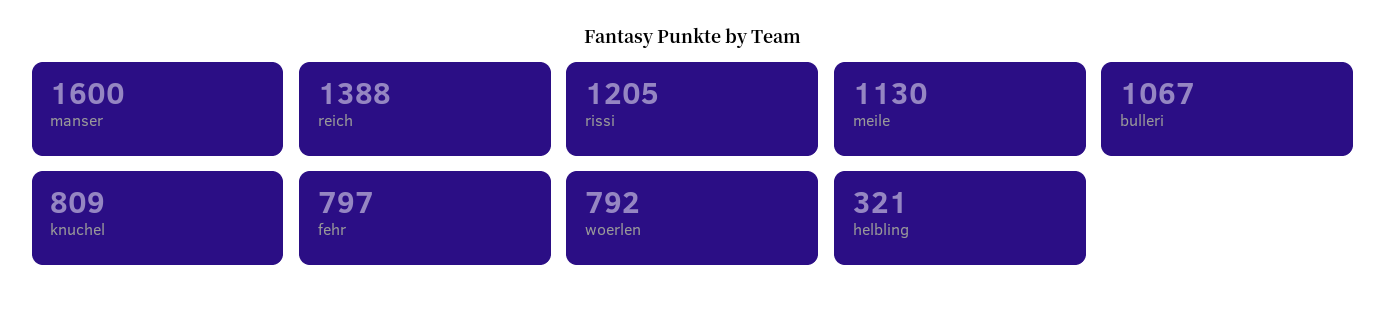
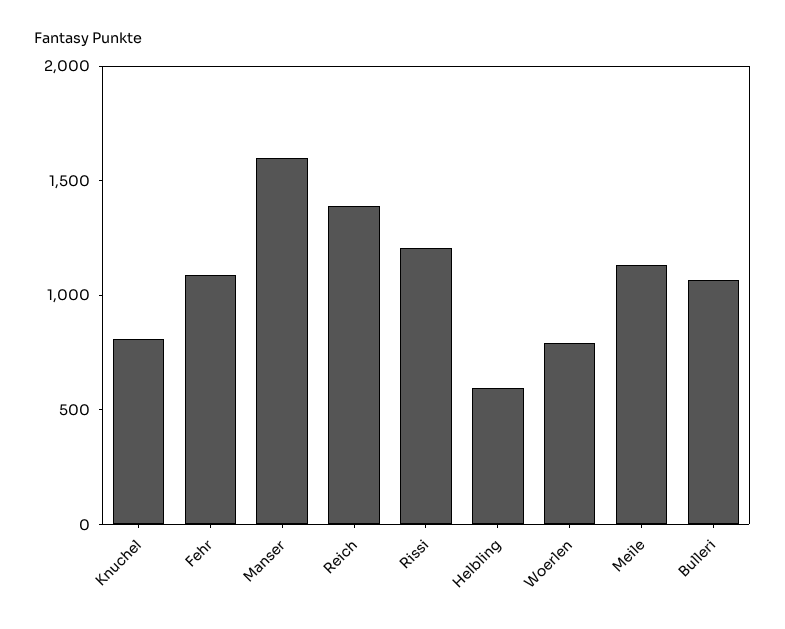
fehr: 797 -> 1100
helbling: 321 -> 600

